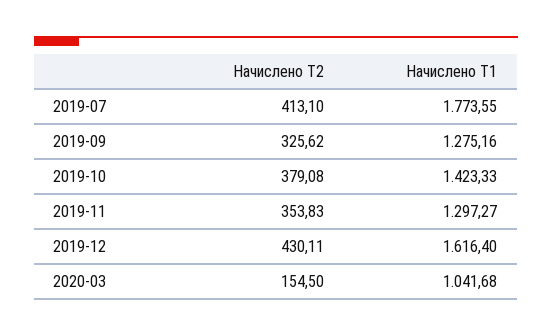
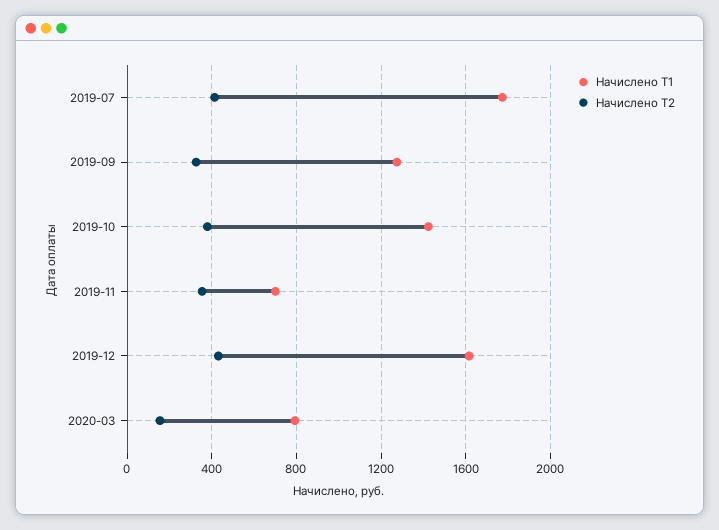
Начислено Т1, 2019-11: 1297.27 -> 700
Начислено Т1, 2020-03: 1041.68 -> 800

